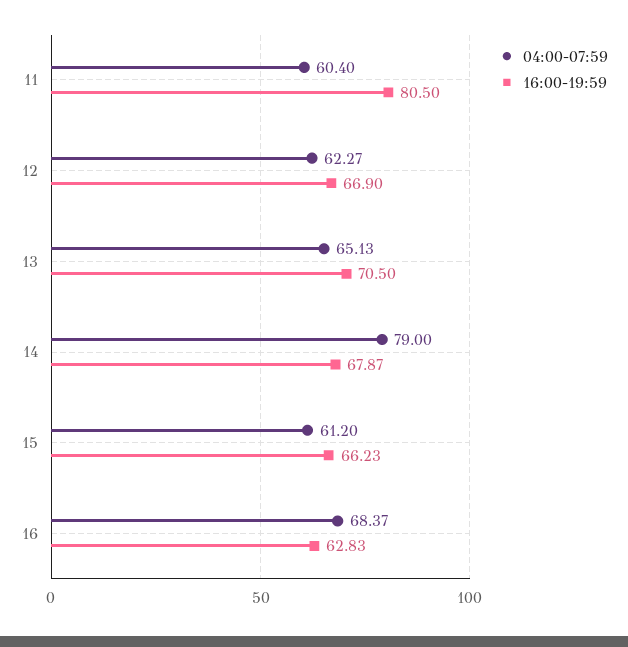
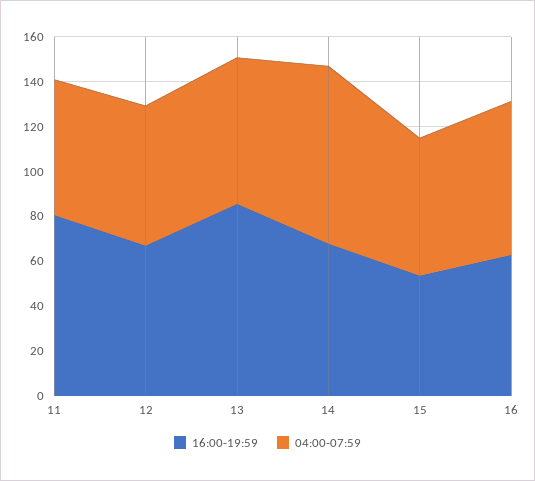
16:00-19:59, 13: 70.5 -> 85
16:00-19:59, 15: 66.23 -> 55

